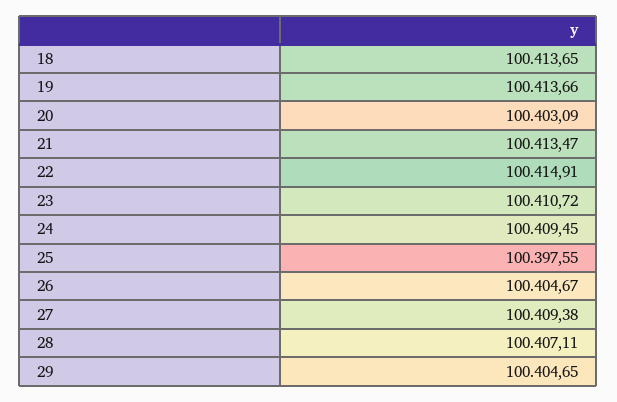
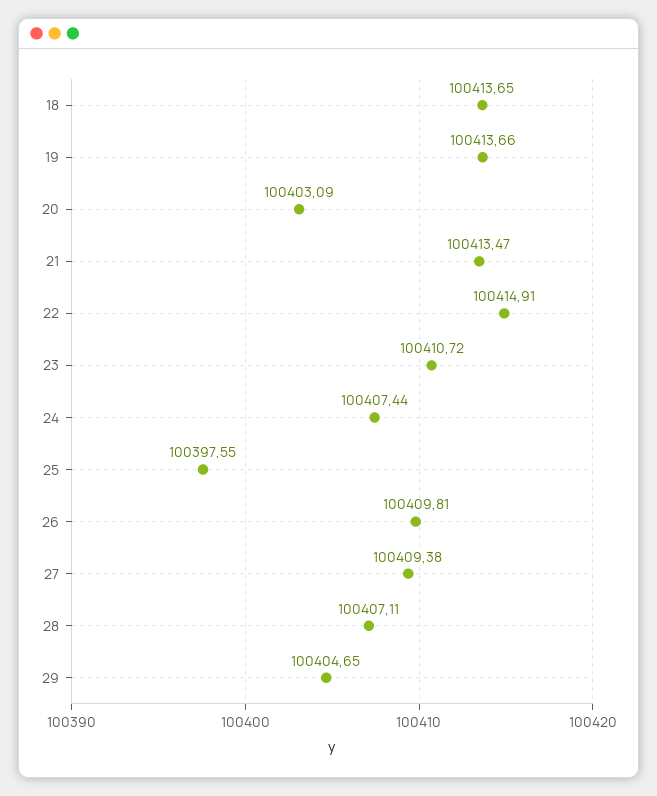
24: 100409.45 -> 100407.44
26: 100404.67 -> 100409.81

